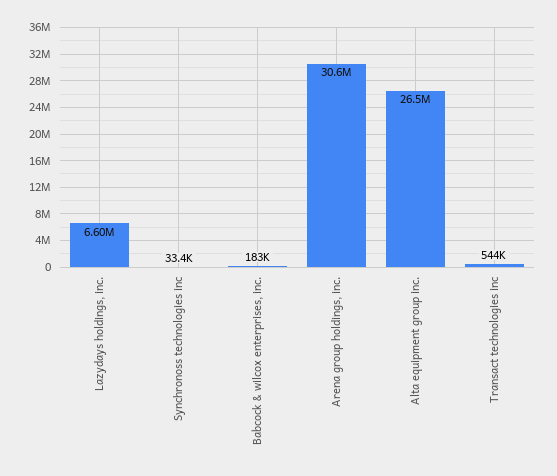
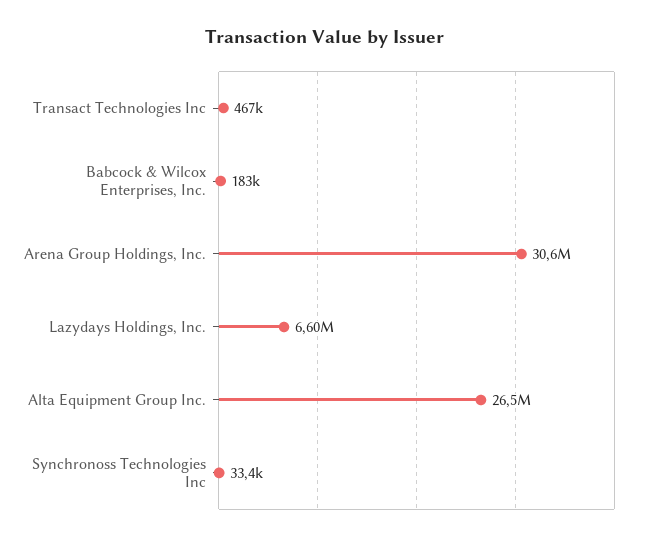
Transact technologies inc: 544000 -> 467000

